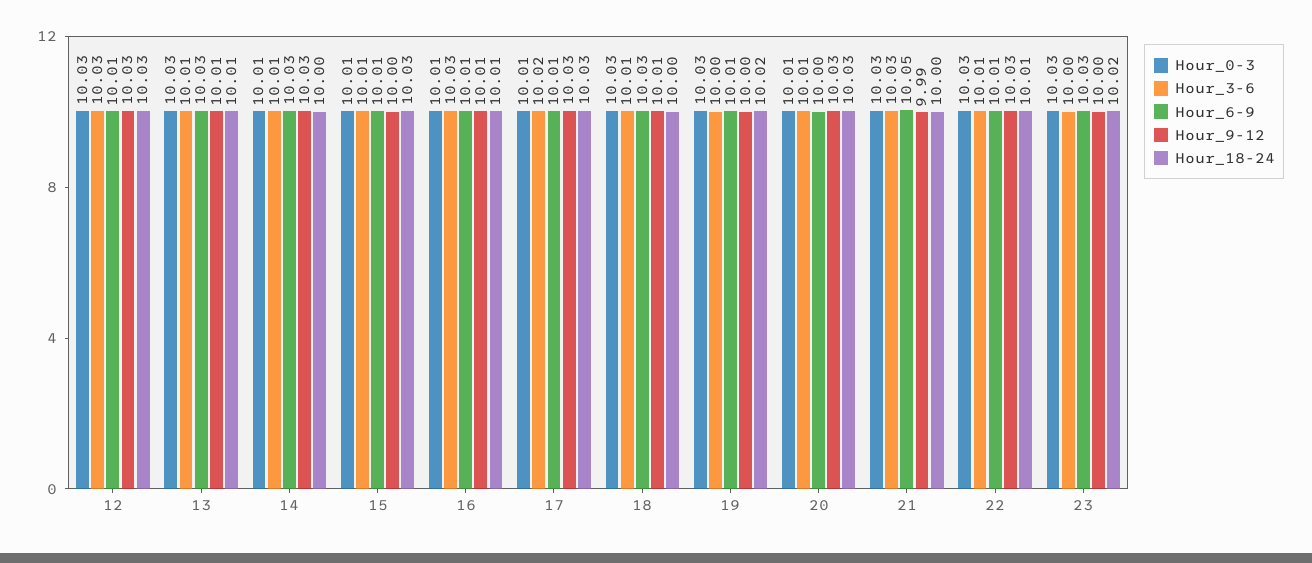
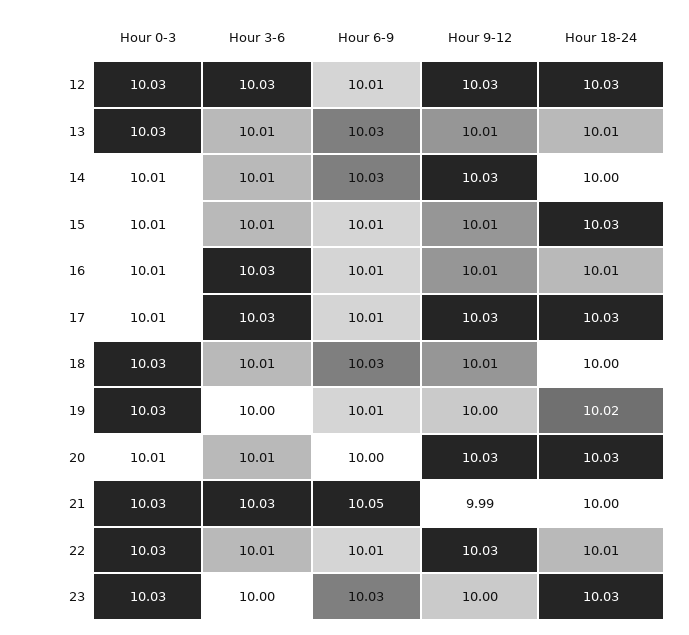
Hour_9-12, 15: 10 -> 10.01
Hour_3-6, 17: 10.02 -> 10.03
Hour_18-24, 23: 10.02 -> 10.03

